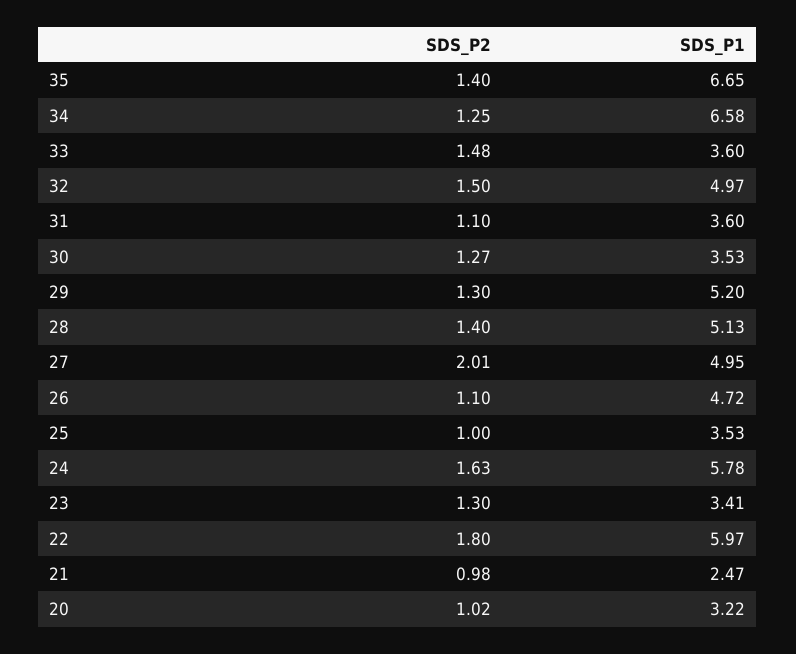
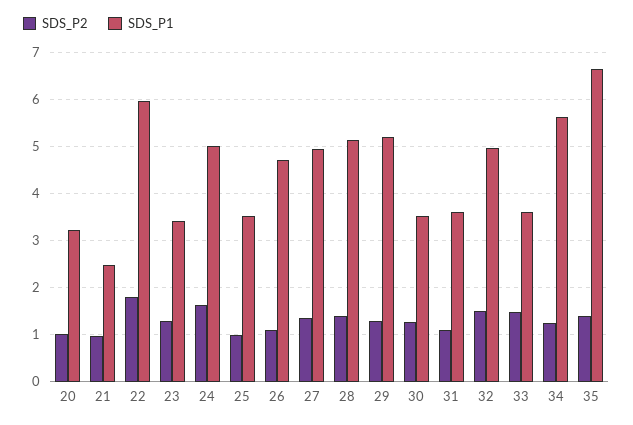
SDS_P1, 34: 6.58 -> 5.6
SDS_P2, 27: 2.01 -> 1.4
SDS_P1, 24: 5.78 -> 5

